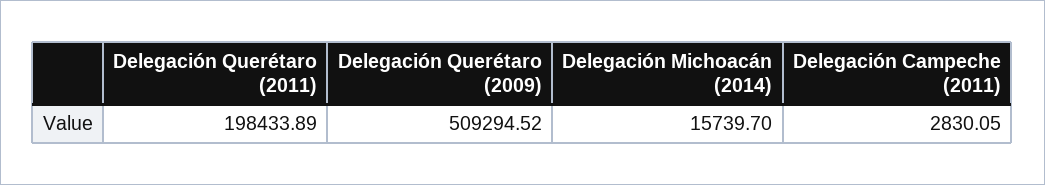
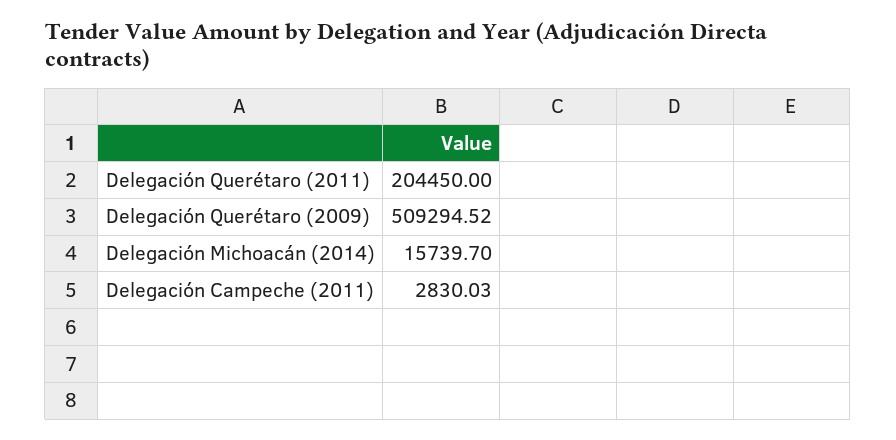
Delegación Querétaro (2011): 198433.89 -> 204450
Delegación Campeche (2011): 2830.05 -> 2830.03

